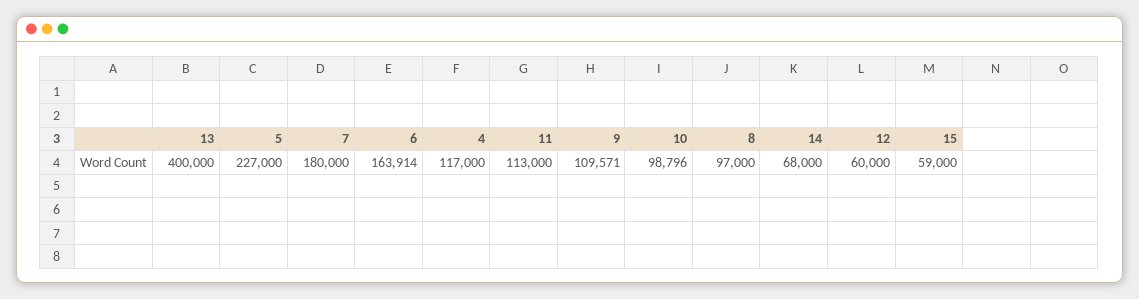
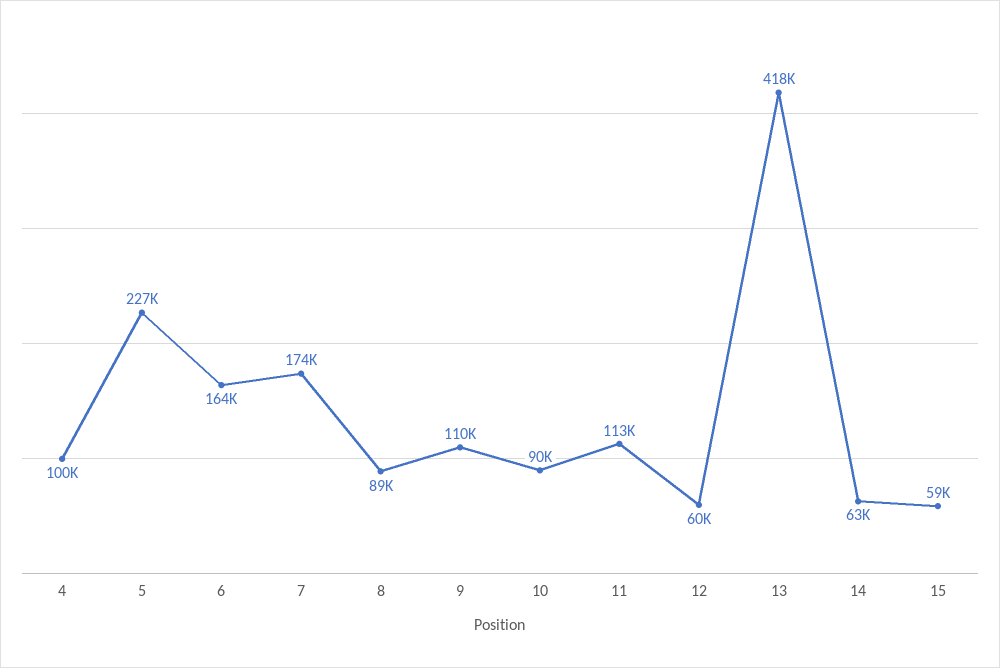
13: 400000 -> 418000
7: 180000 -> 174000
4: 117000 -> 100000
10: 98796 -> 90000
8: 97000 -> 89000
14: 68000 -> 63000

